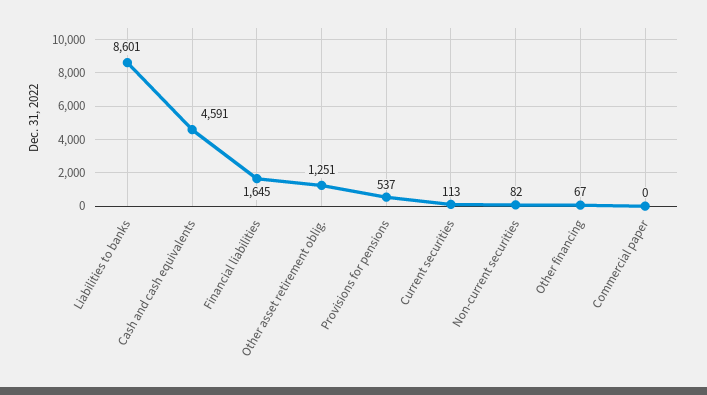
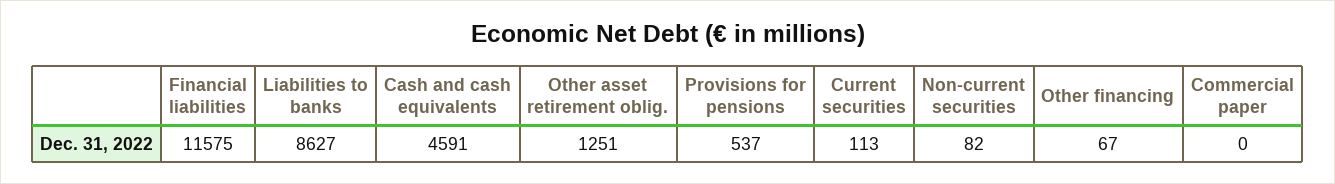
Liabilities to banks: 8601 -> 8627
Financial liabilities: 1645 -> 11575

